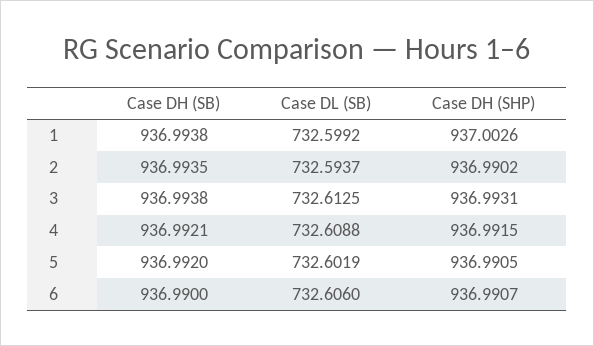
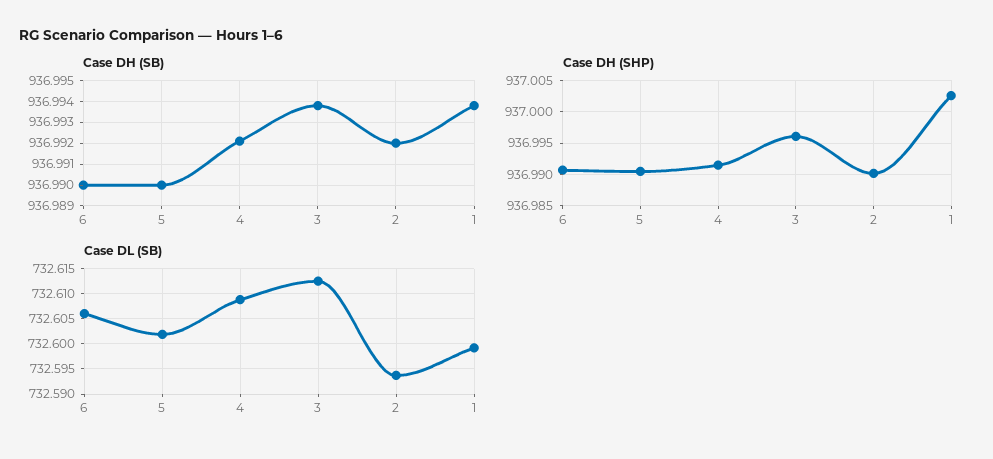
Case DH (SB), 2: 936.9935 -> 936.992
Case DH (SHP), 3: 936.9931 -> 936.996
Case DH (SB), 5: 936.992 -> 936.99

